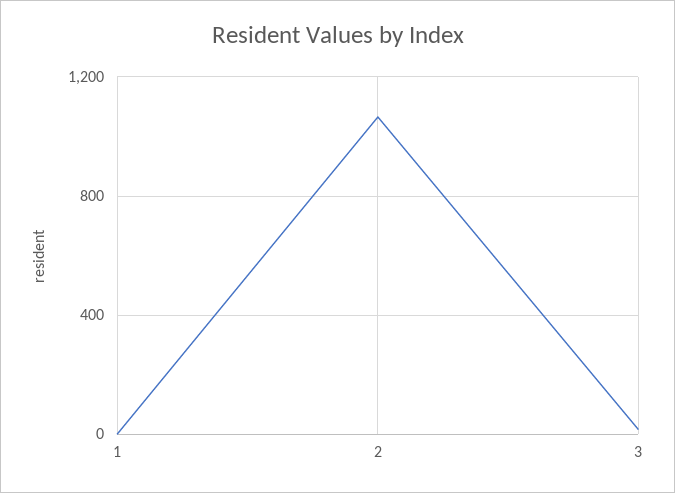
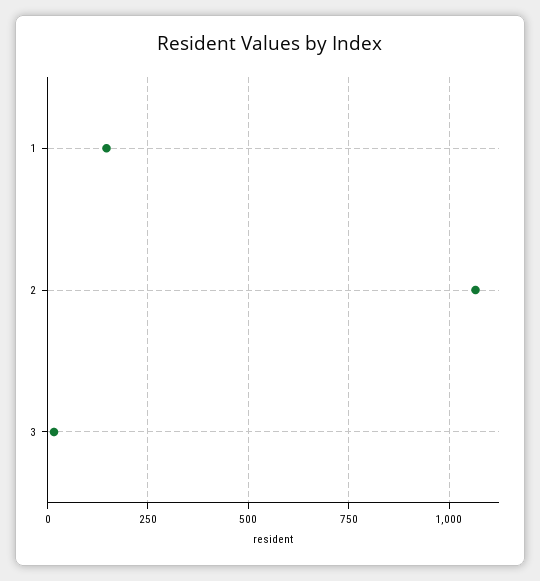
1: 0 -> 150

